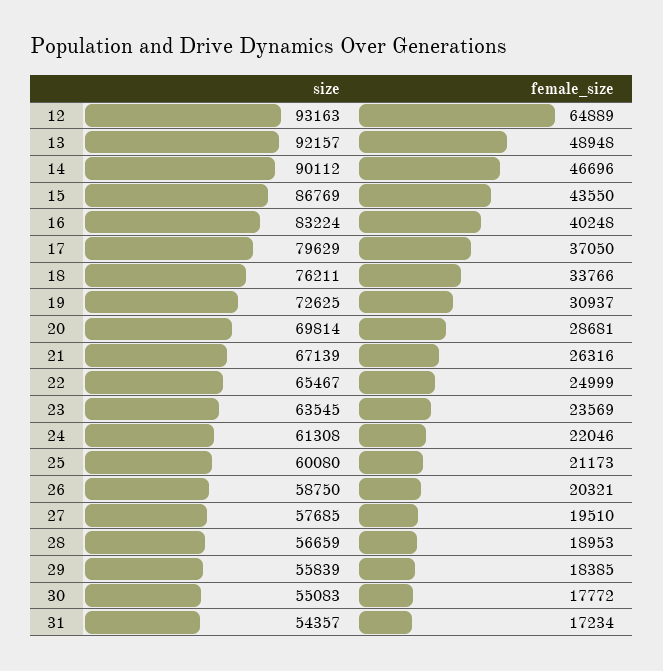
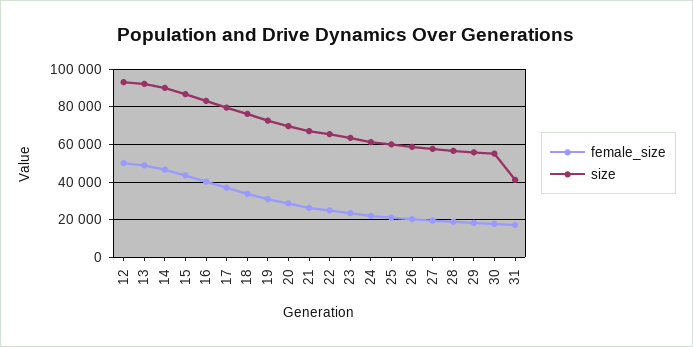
female_size, 12: 64889 -> 50000
size, 31: 54357 -> 40000

